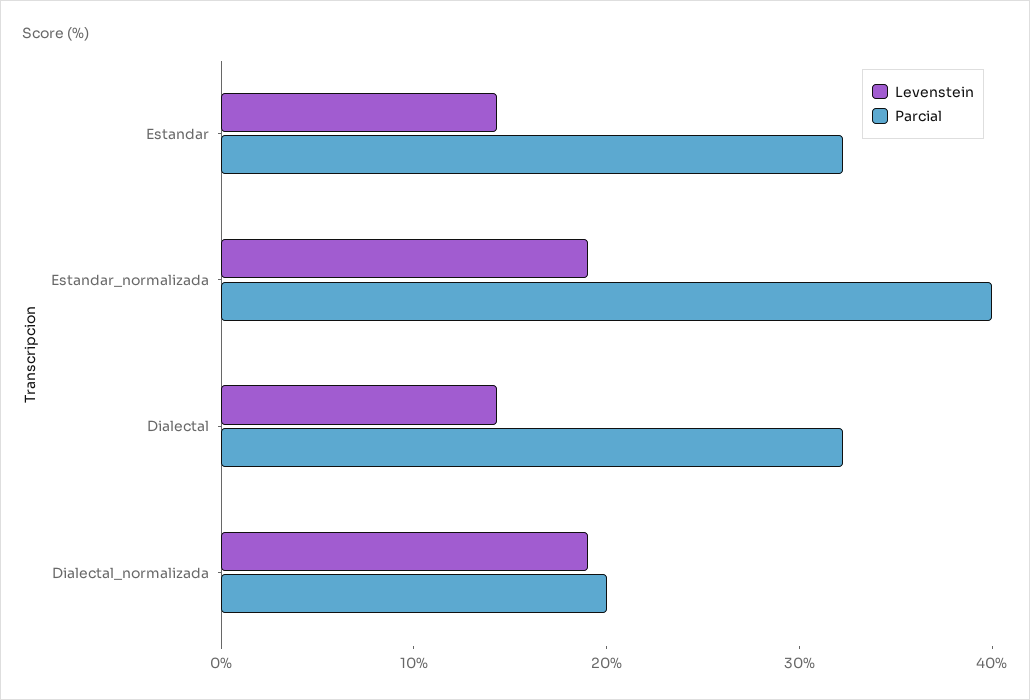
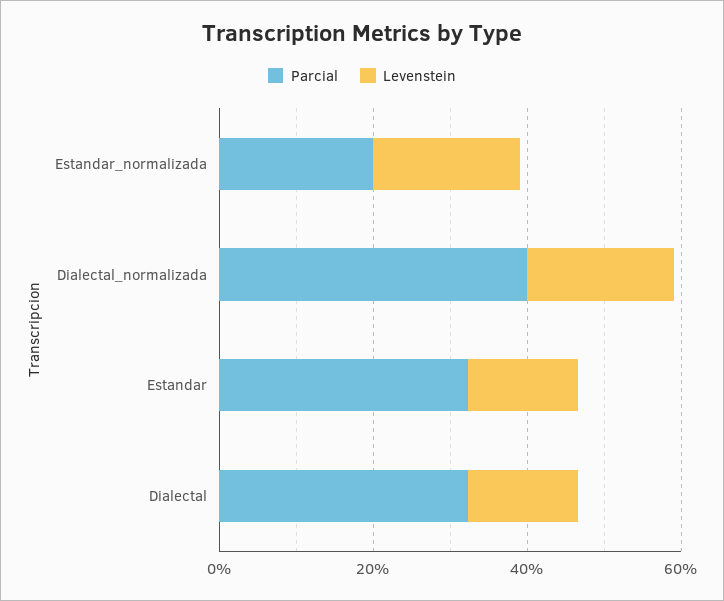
Parcial, Estandar_normalizada: 40 -> 20
Parcial, Dialectal_normalizada: 20 -> 40

